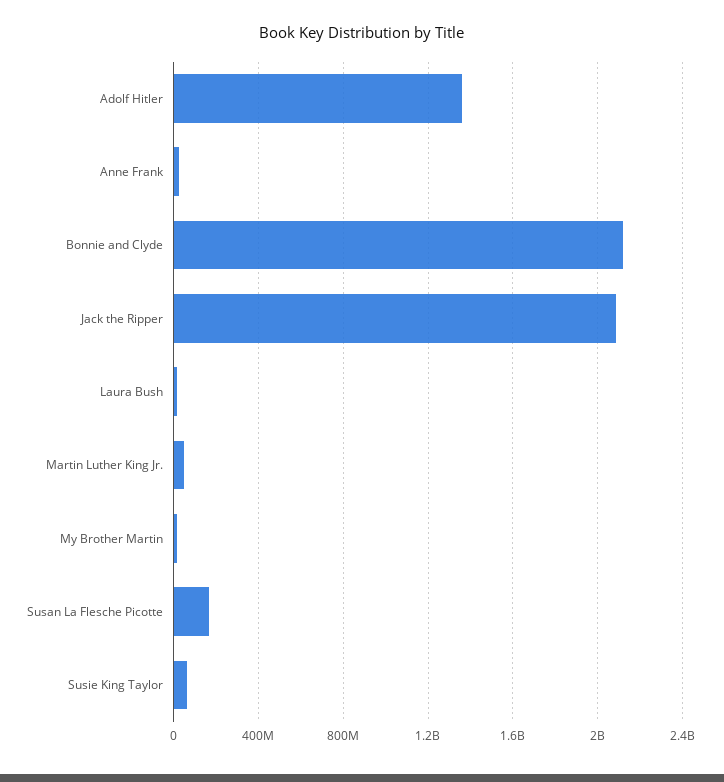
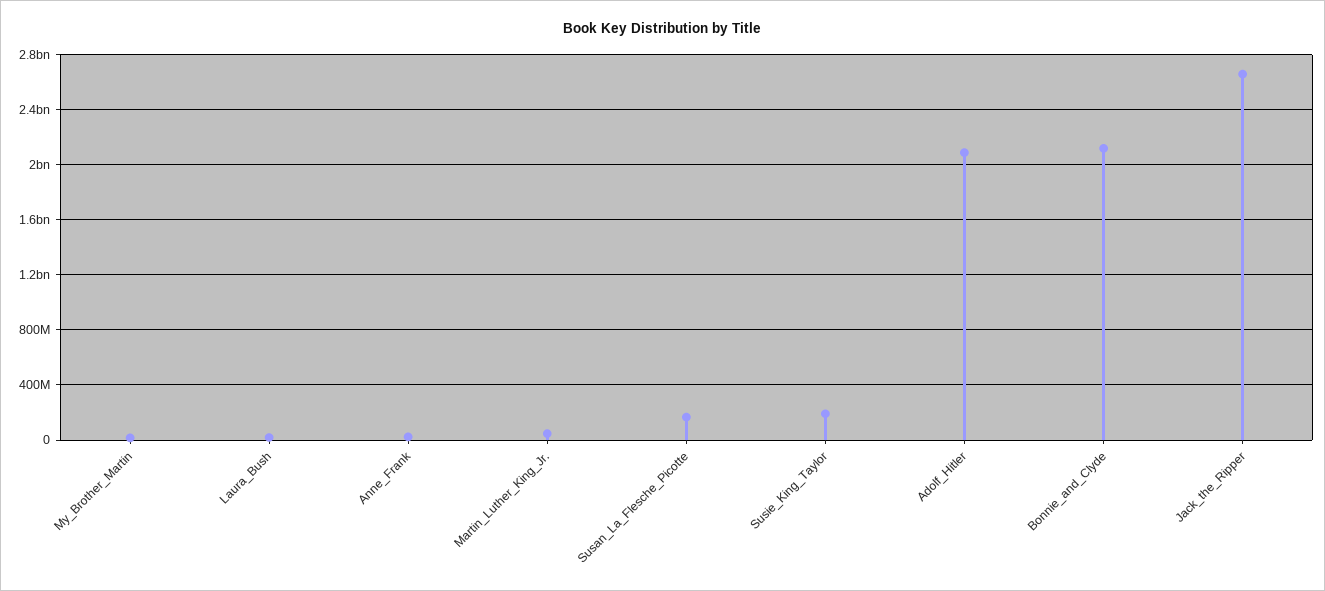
Adolf Hitler: 1350000000 -> 2100000000
Jack the Ripper: 2100000000 -> 2650000000
Susie King Taylor: 50000000 -> 200000000

